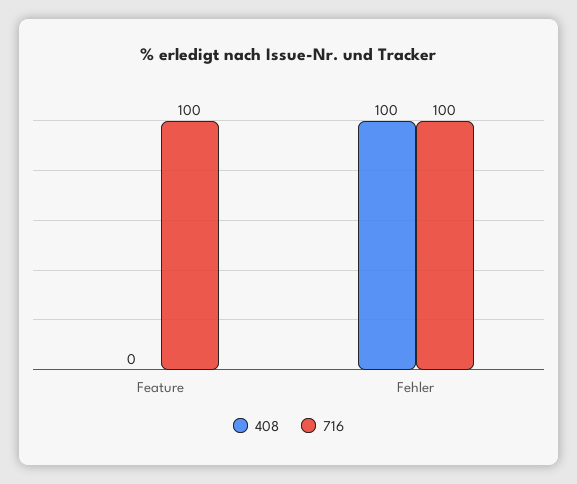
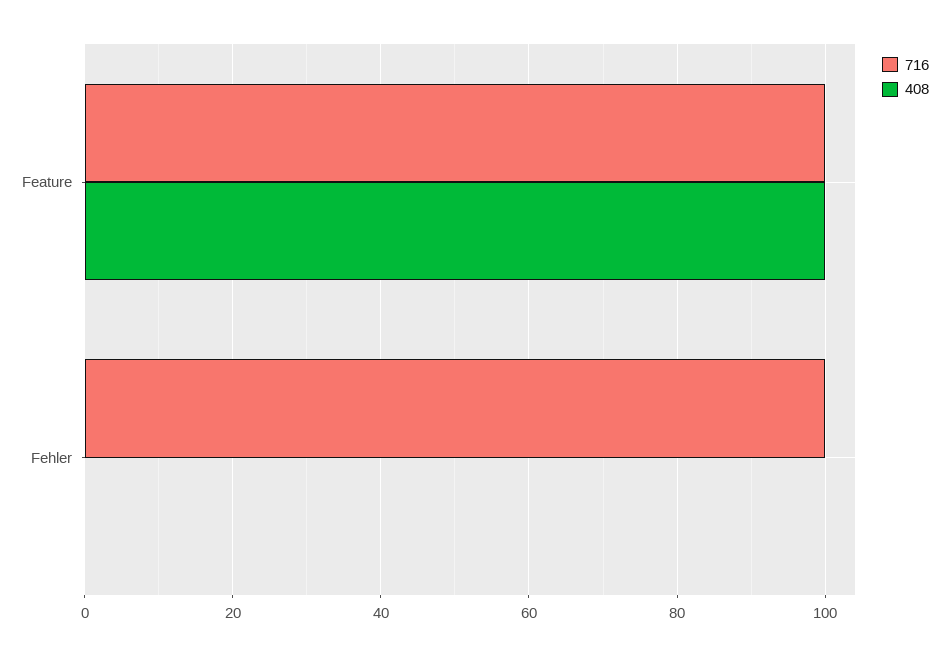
408, Feature: 0 -> 100
408, Fehler: 100 -> 0

